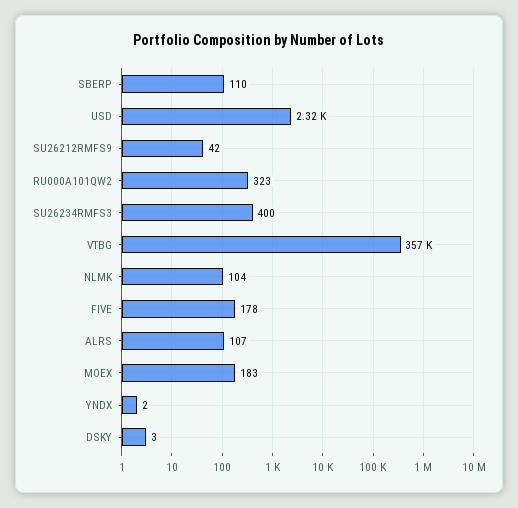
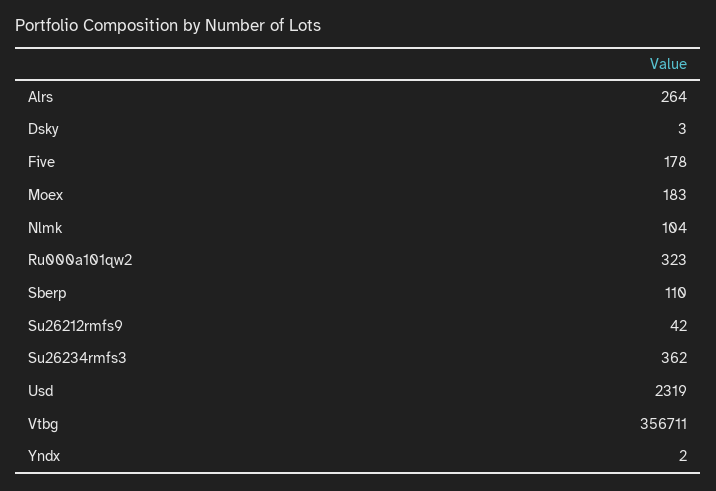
SU26234RMFS3: 400 -> 362
ALRS: 107 -> 264

